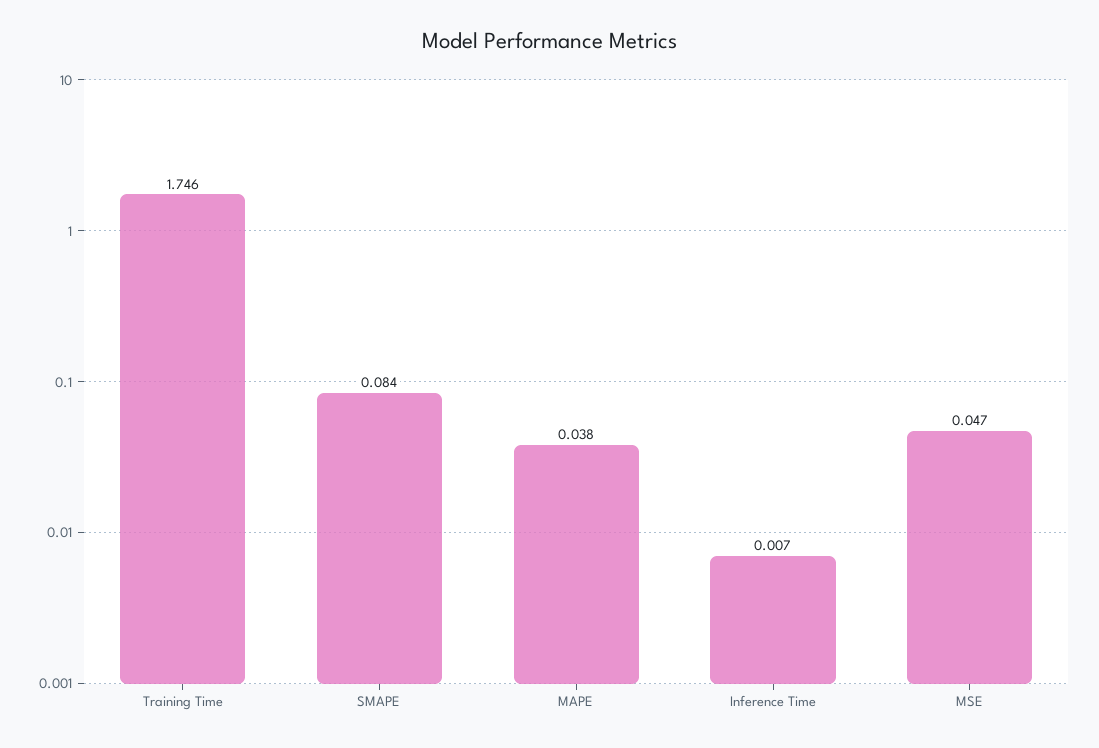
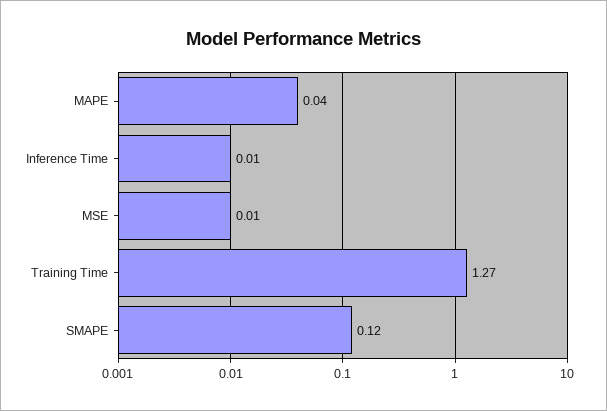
Training Time: 1.746 -> 1.27
SMAPE: 0.084 -> 0.12
MSE: 0.047 -> 0.01

